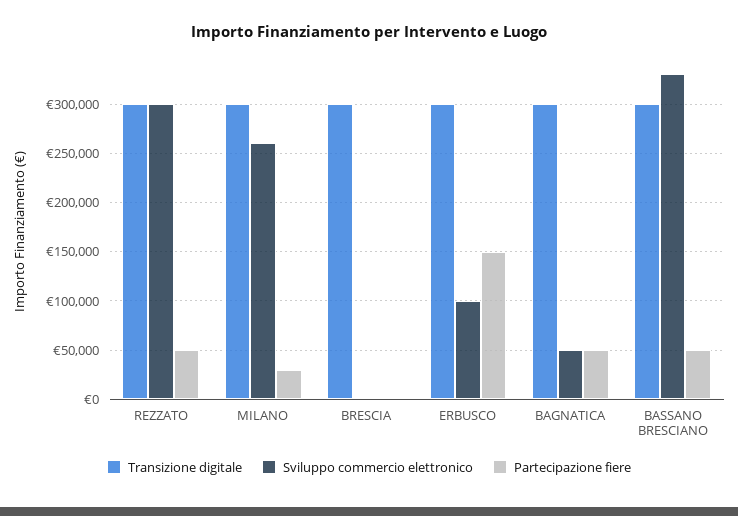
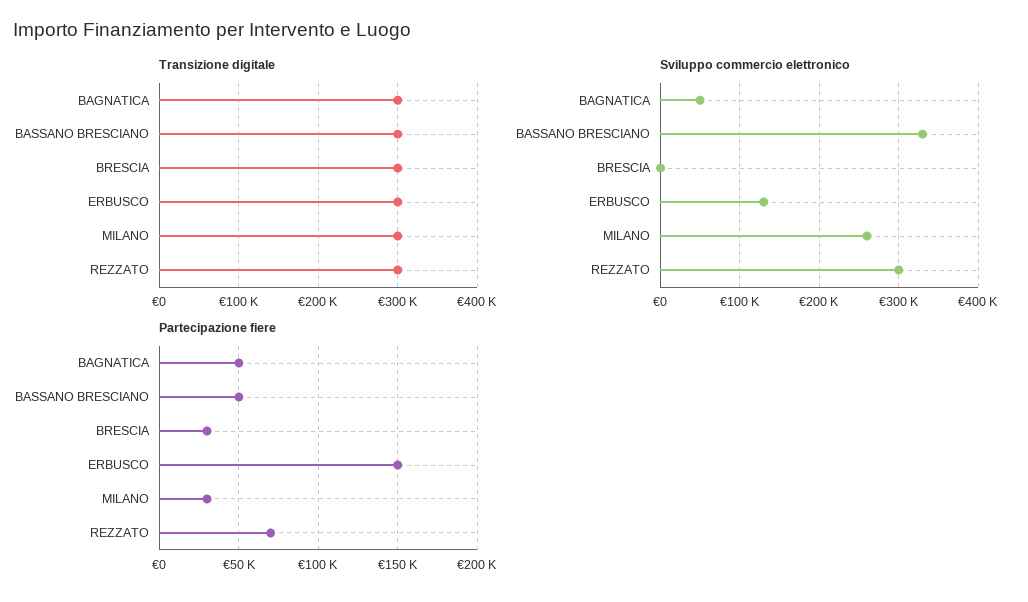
Partecipazione fiere, REZZATO: 50000 -> 70000
Partecipazione fiere, BRESCIA: 0 -> 30000
Sviluppo commercio elettronico, ERBUSCO: 100000 -> 130000

